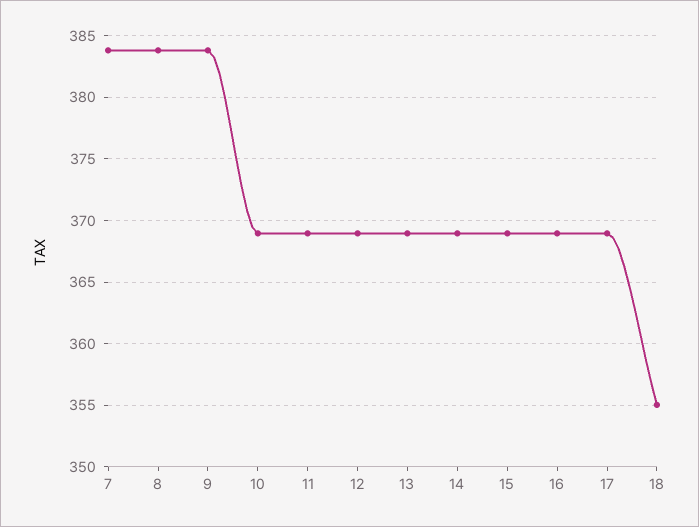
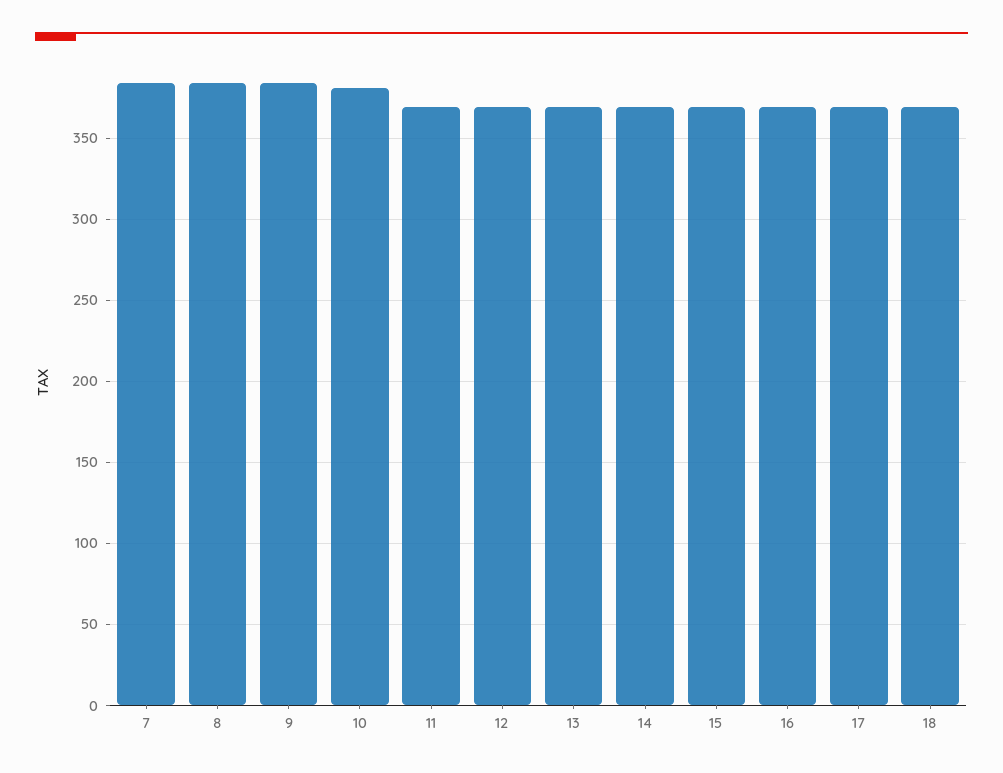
10: 369 -> 380
18: 355 -> 370

